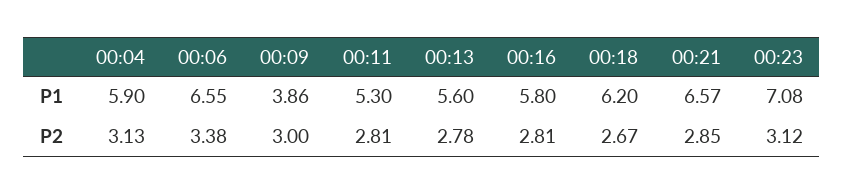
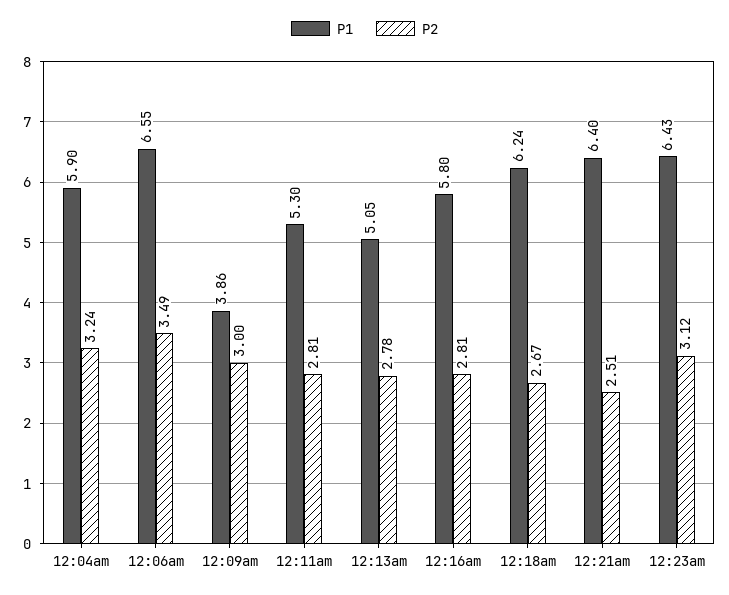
P1, 00:13: 5.6 -> 5.05
P1, 00:18: 6.2 -> 6.24
P1, 00:21: 6.57 -> 6.4
P1, 00:23: 7.08 -> 6.43
P2, 00:04: 3.13 -> 3.24
P2, 00:06: 3.38 -> 3.49
P2, 00:21: 2.85 -> 2.51

